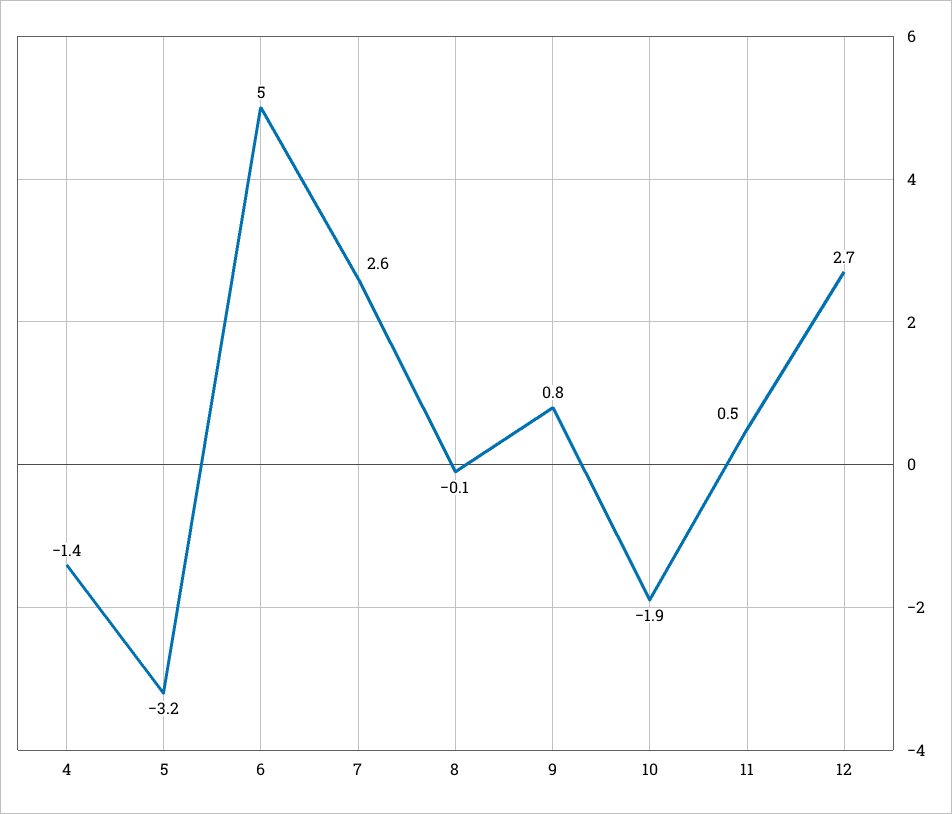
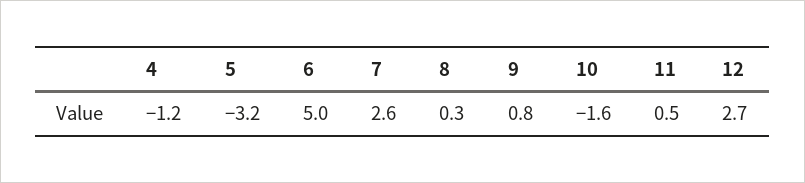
4: -1.4 -> -1.2
8: -0.1 -> 0.3
10: -1.9 -> -1.6

